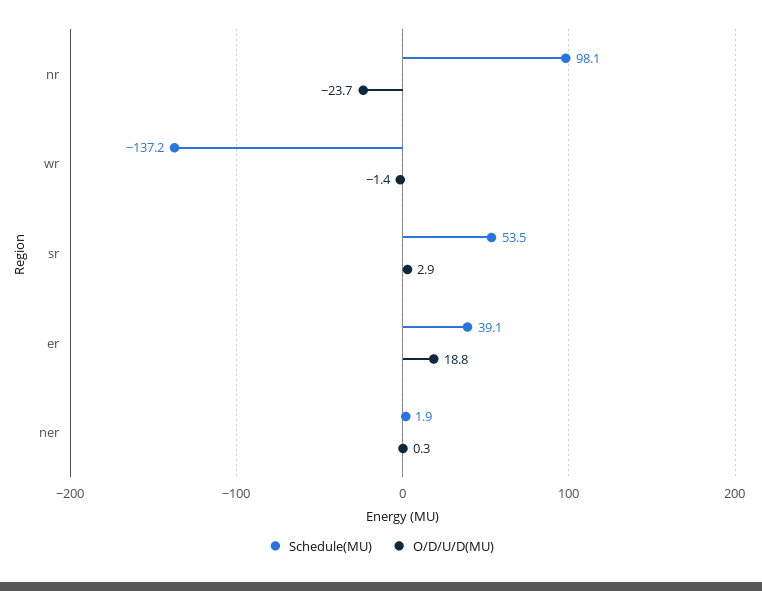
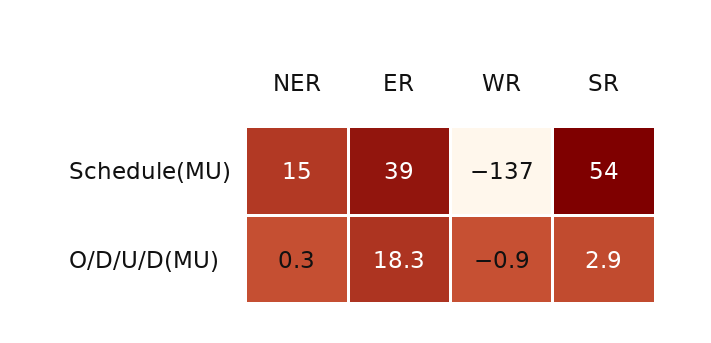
Schedule(MU), nr: 98.1 -> none
O/D/U/D(MU), nr: -23.7 -> none
O/D/U/D(MU), wr: -1.4 -> -0.9
O/D/U/D(MU), er: 18.8 -> 18.3
Schedule(MU), ner: 1.9 -> 15

